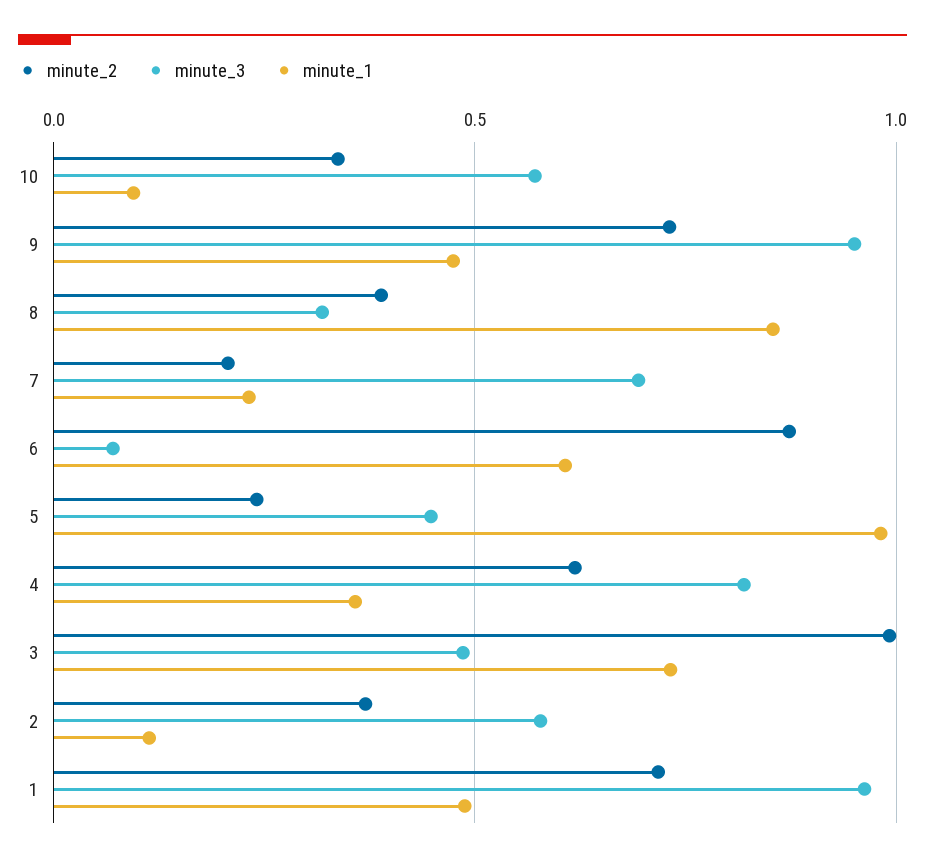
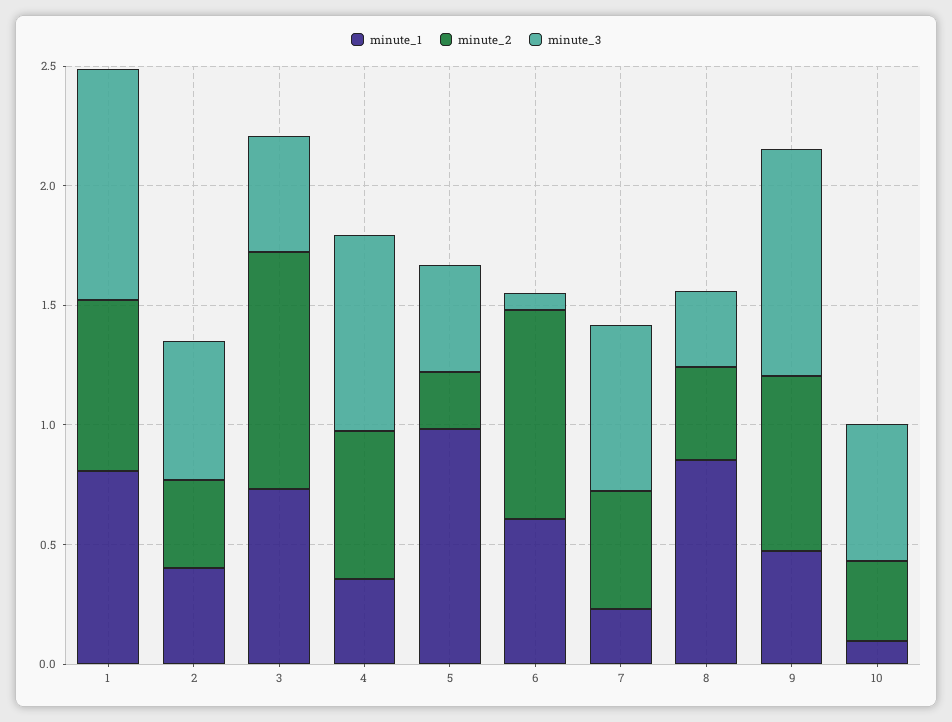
minute_2, 7: 0.2 -> 0.5
minute_1, 2: 0.1 -> 0.4
minute_1, 1: 0.5 -> 0.8

